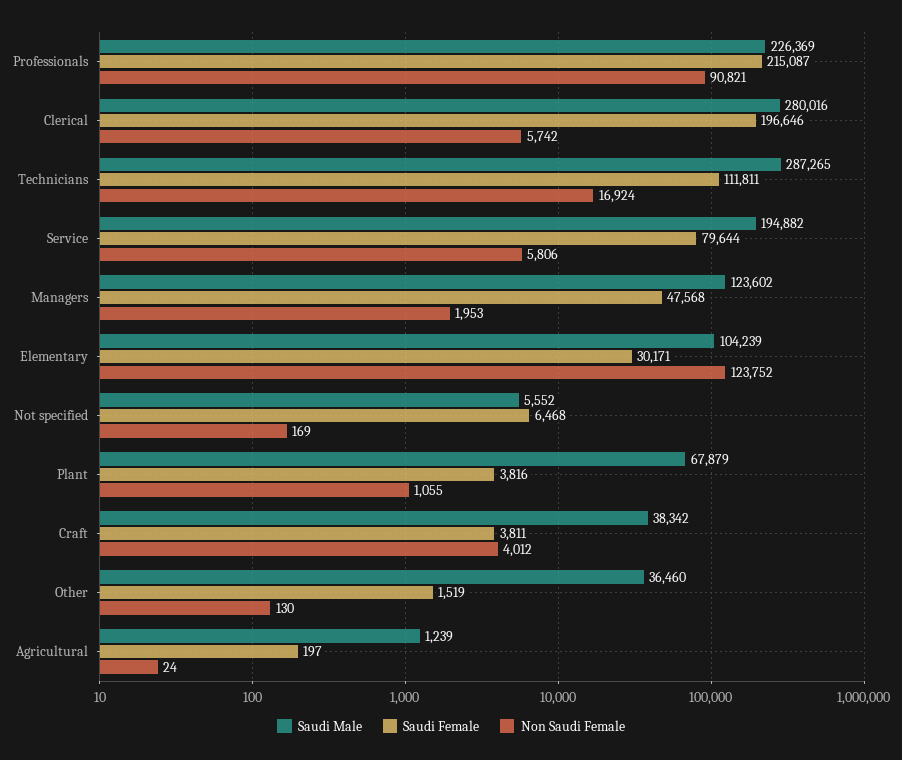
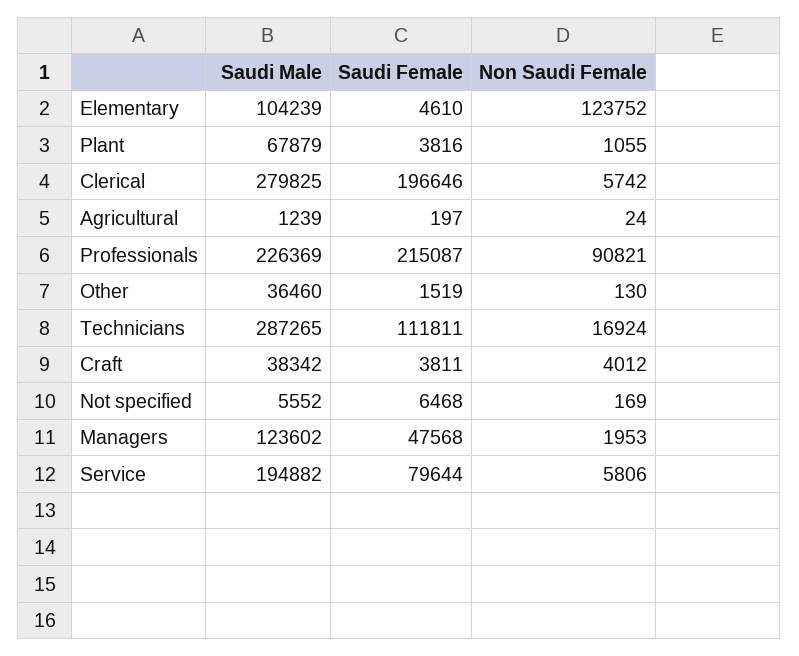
Saudi Male, Clerical: 280016 -> 279825
Saudi Female, Elementary: 30171 -> 4610

